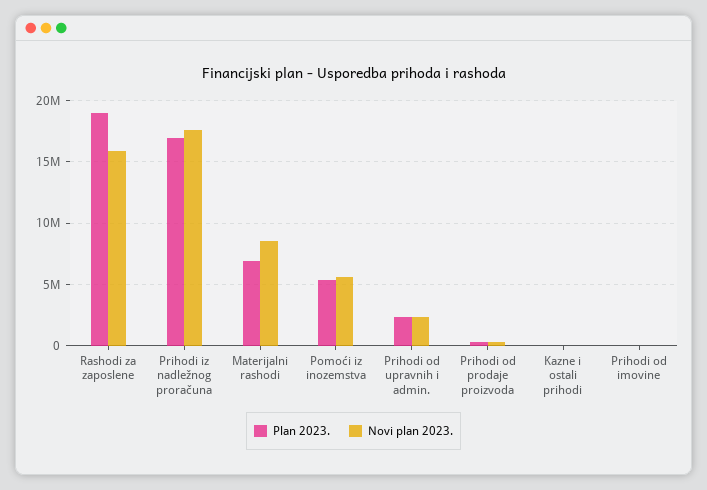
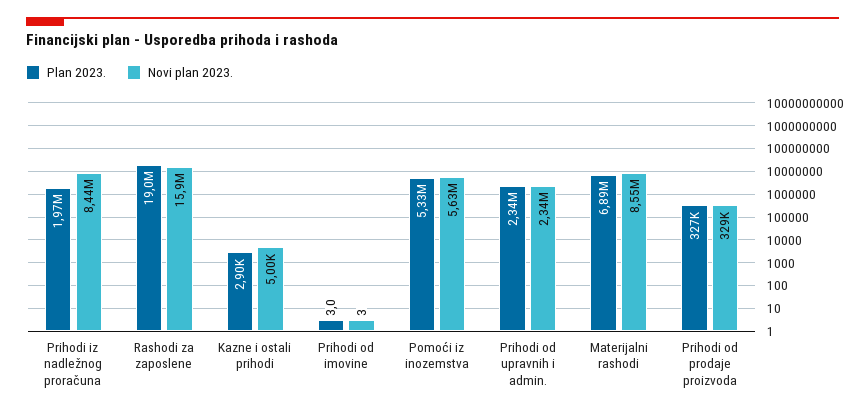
Plan 2023., Prihodi iz nadležnog proračuna: 17000000 -> 1970000
Novi plan 2023., Prihodi iz nadležnog proračuna: 17500000 -> 8440000

